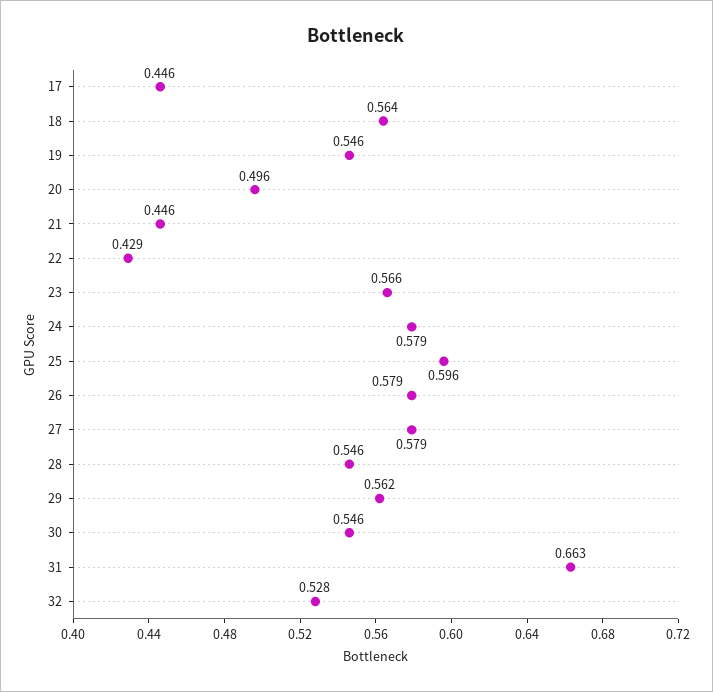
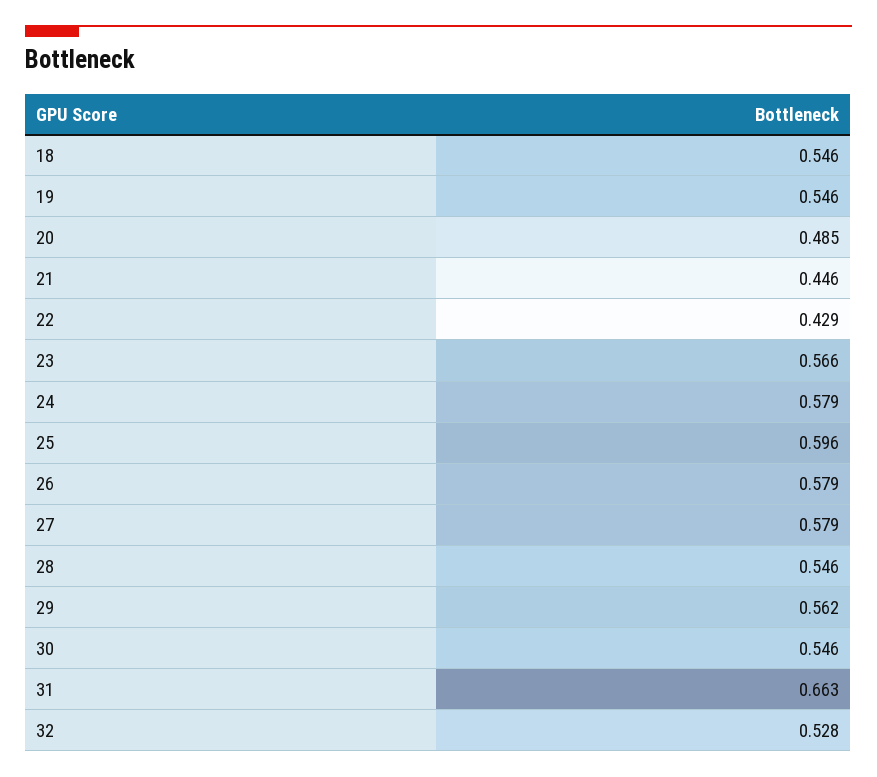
17: 0.446 -> none
18: 0.564 -> 0.546
20: 0.496 -> 0.485

